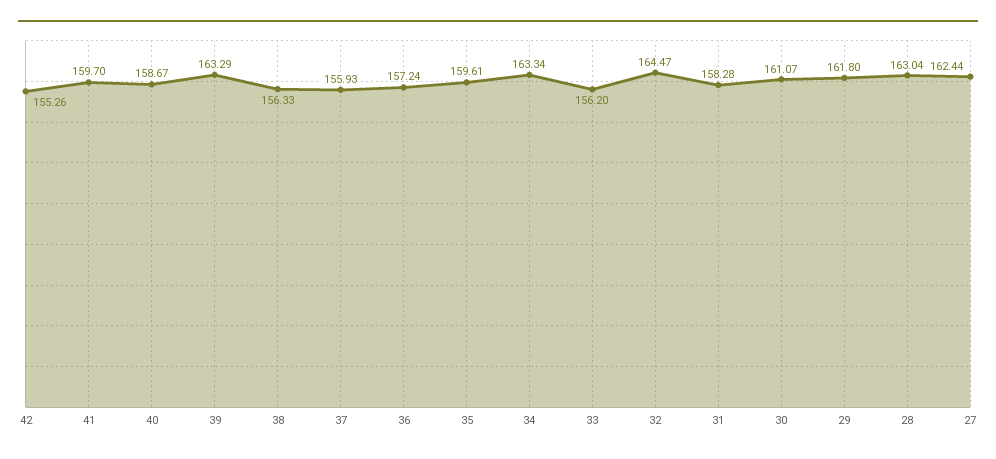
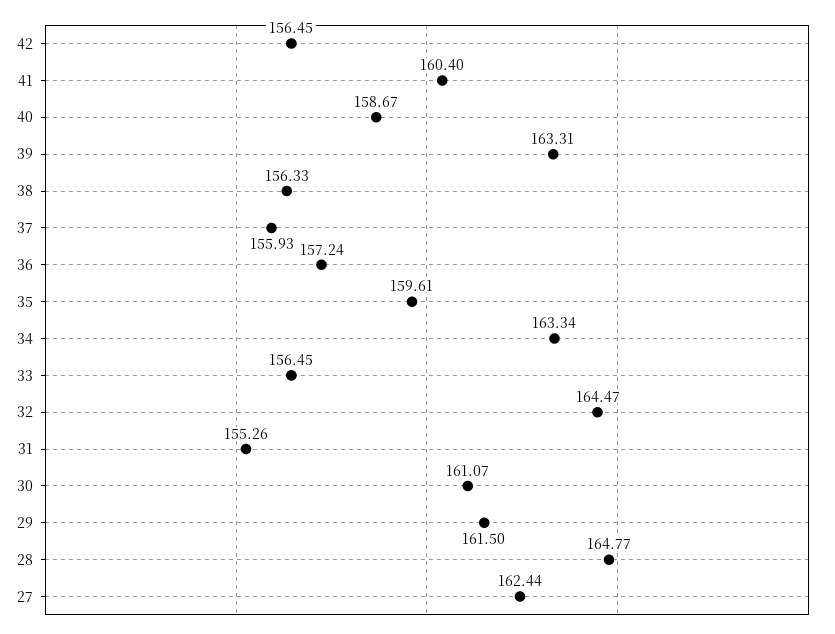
42: 155.26 -> 156.45
41: 159.7 -> 160.4
39: 163.29 -> 163.31
33: 156.2 -> 156.45
31: 158.28 -> 155.26
29: 161.8 -> 161.5
28: 163.04 -> 164.77

